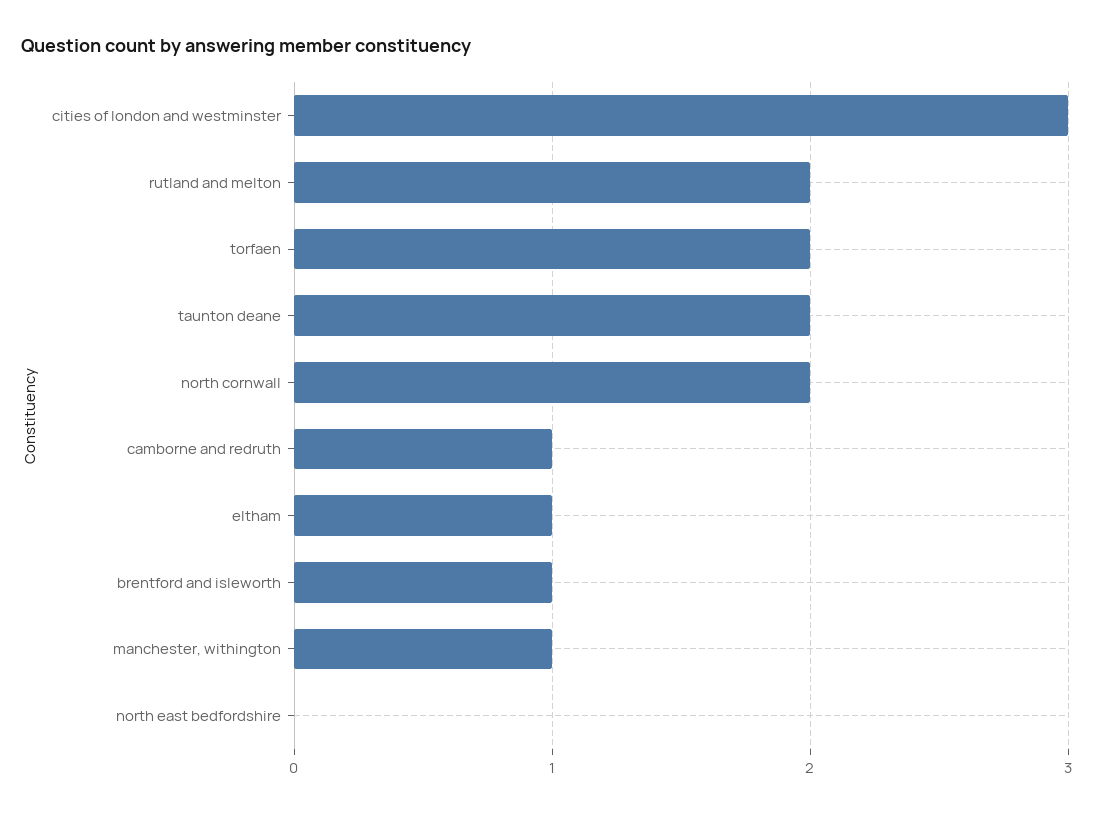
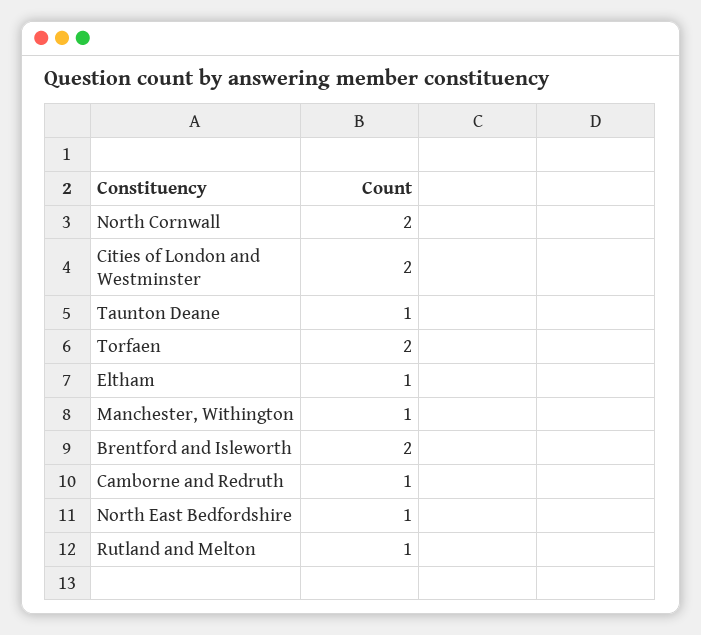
cities of london and westminster: 3 -> 2
rutland and melton: 2 -> 1
taunton deane: 2 -> 1
brentford and isleworth: 1 -> 2
north east bedfordshire: 0 -> 1

